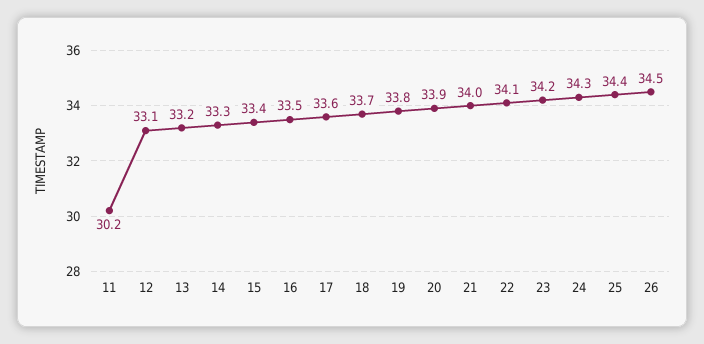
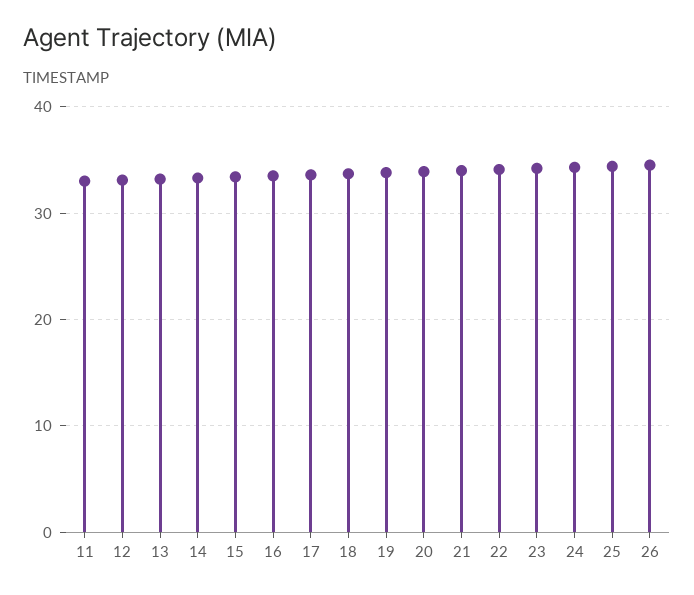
11: 30.2 -> 33

